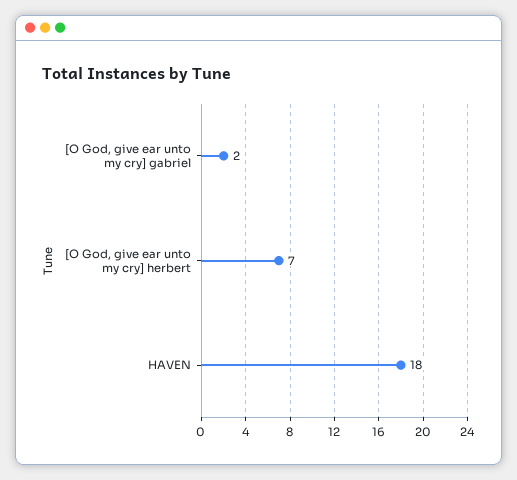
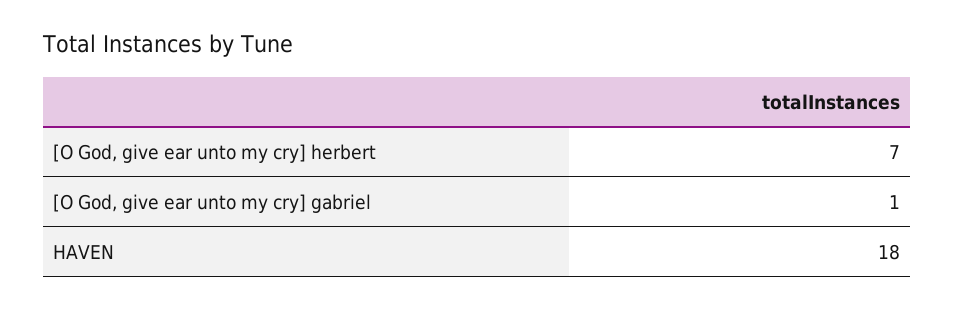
[O God, give ear unto my cry] gabriel: 2 -> 1

